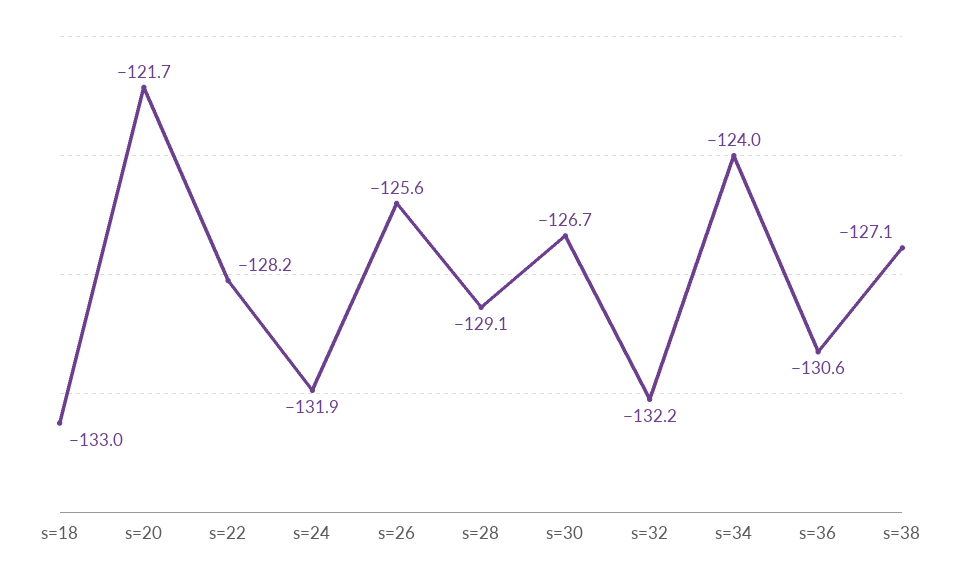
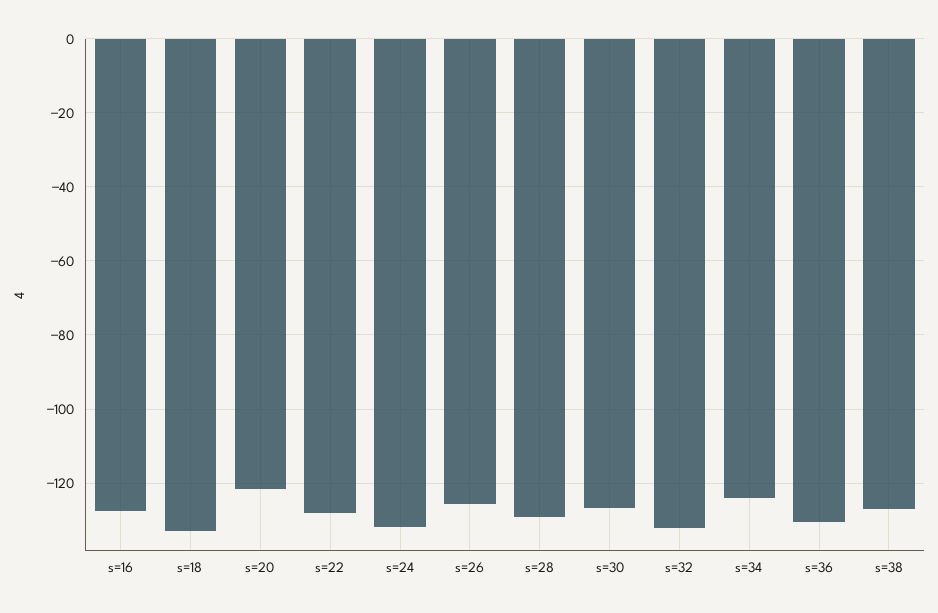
s=16: none -> -128

